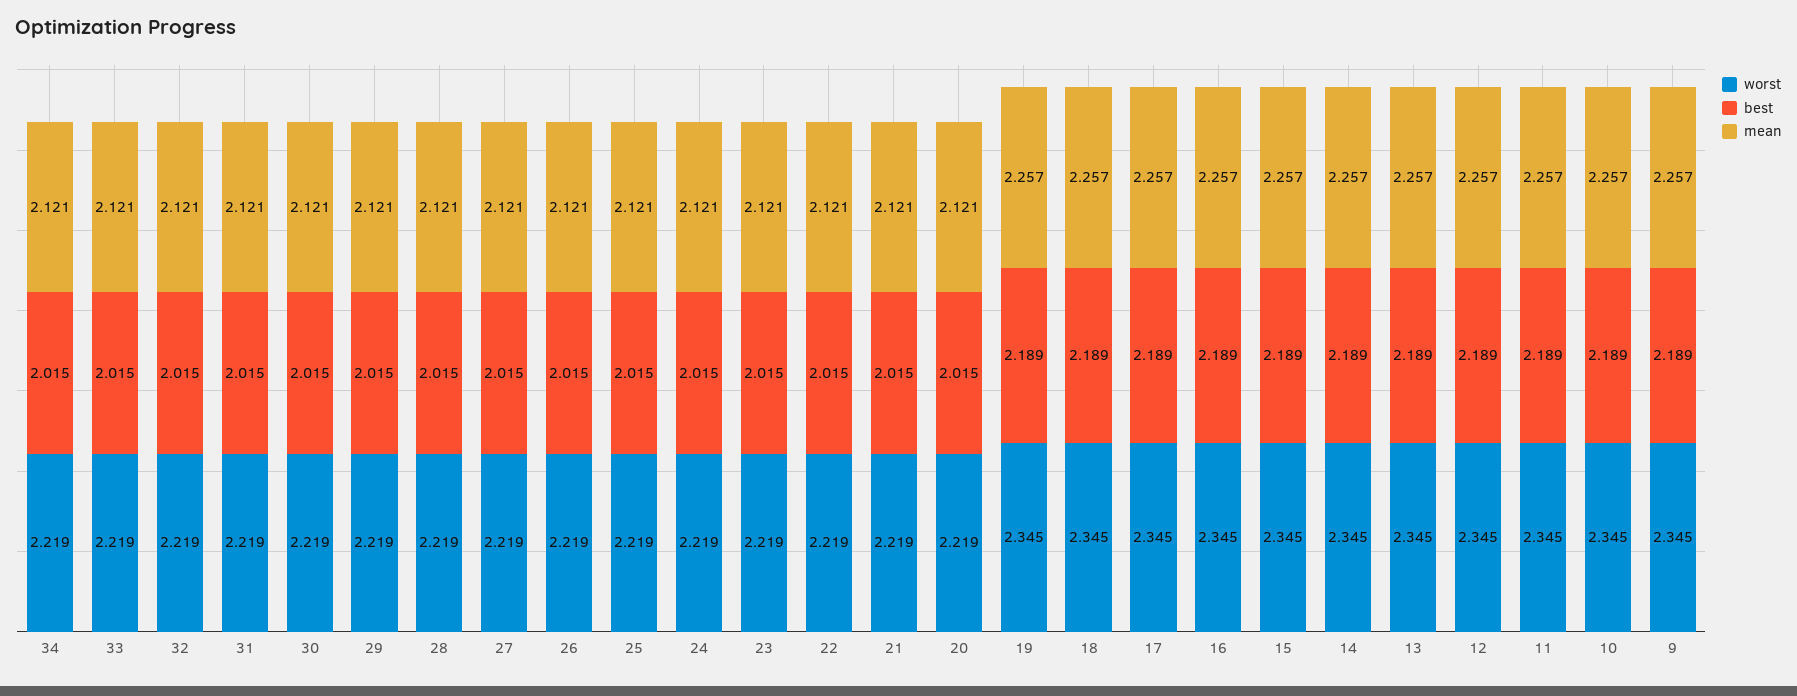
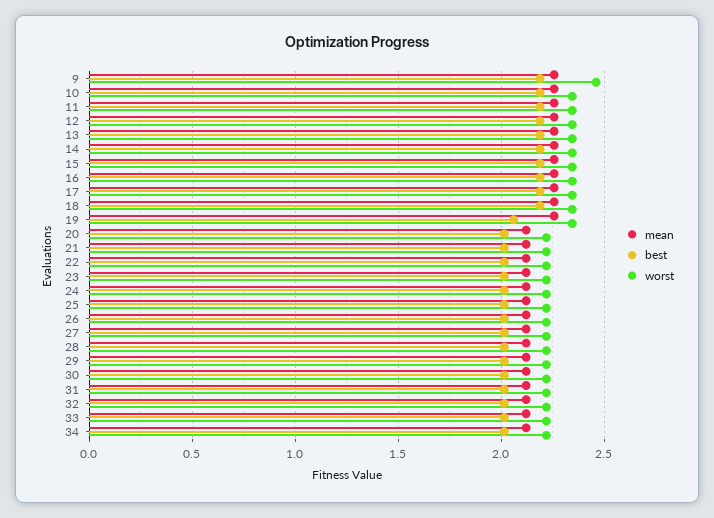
best, 19: 2.189 -> 2.05
worst, 9: 2.345 -> 2.45

